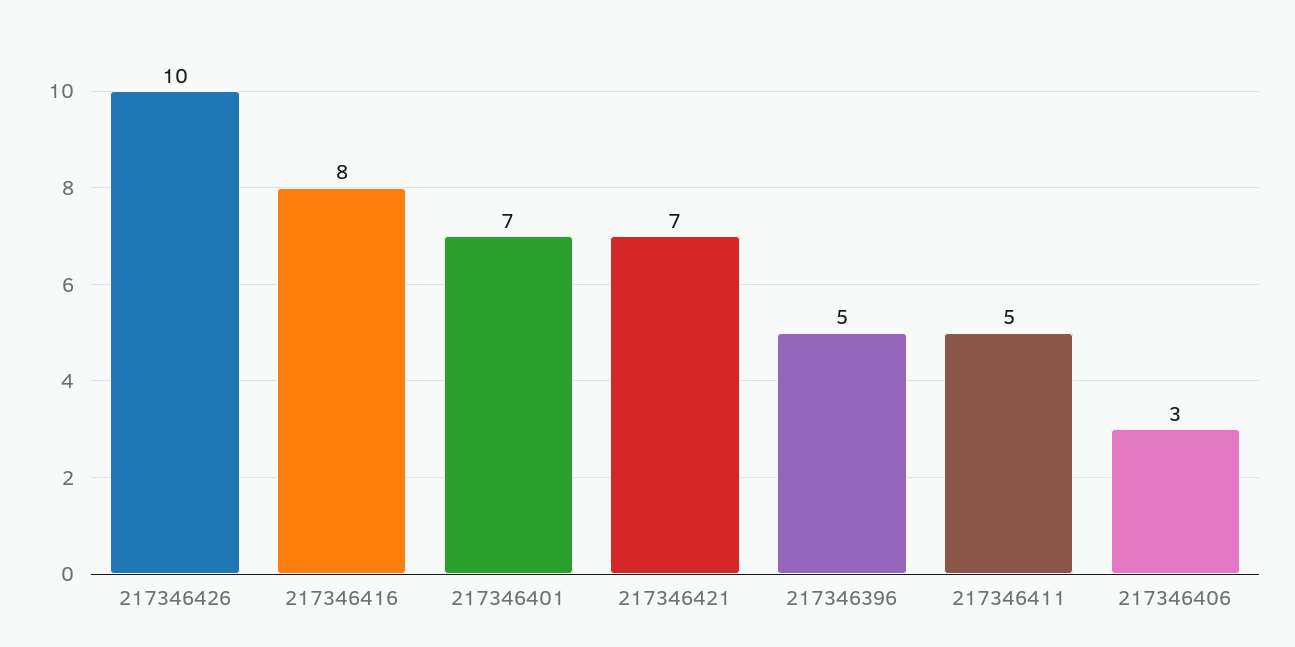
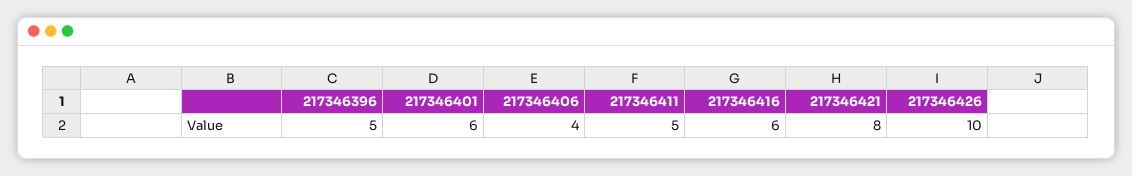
217346416: 8 -> 6
217346401: 7 -> 6
217346421: 7 -> 8
217346406: 3 -> 4

